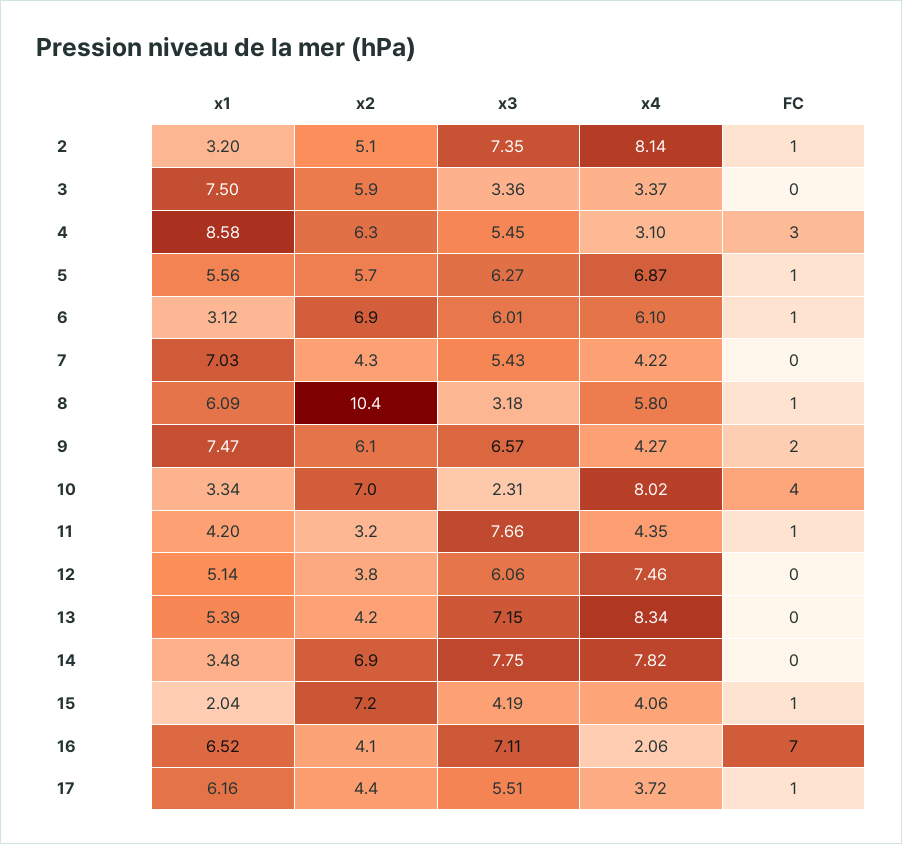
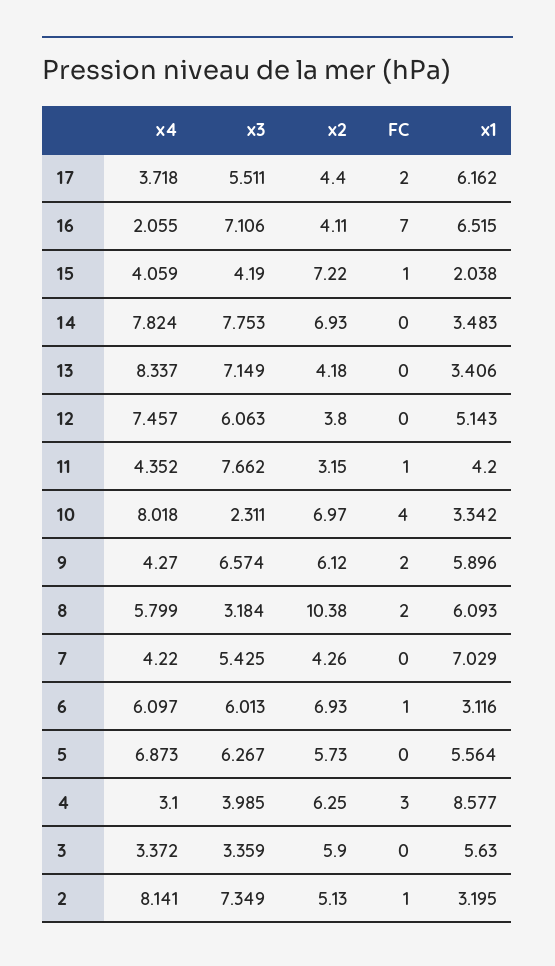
x1, 3: 7.5 -> 5.63
x3, 4: 5.45 -> 3.985
FC, 5: 1 -> 0
FC, 8: 1 -> 2
x1, 9: 7.47 -> 5.896
x1, 13: 5.39 -> 3.406
FC, 17: 1 -> 2

